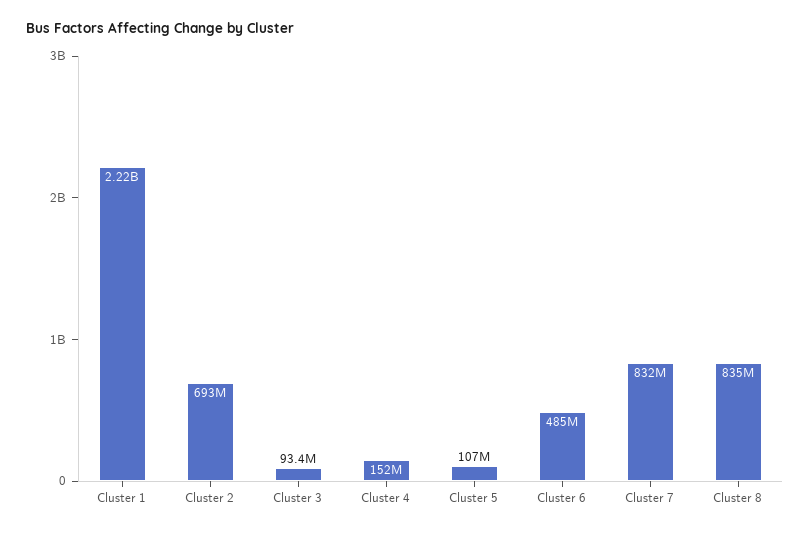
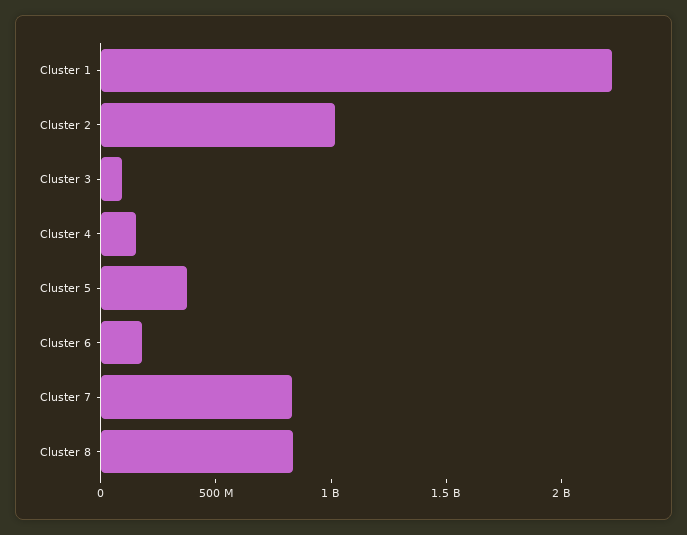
Cluster 2: 693000000 -> 1000000000
Cluster 5: 107000000 -> 400000000
Cluster 6: 485000000 -> 200000000

